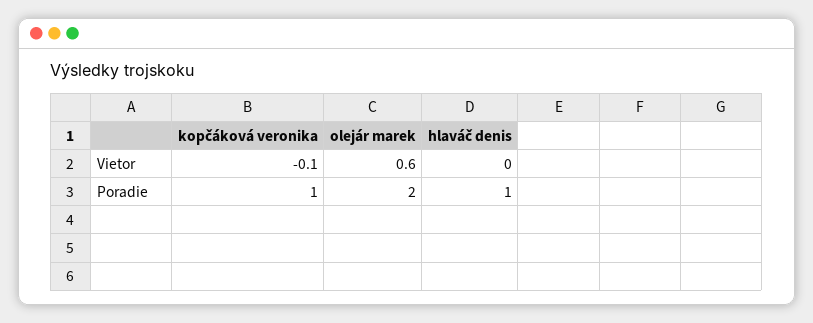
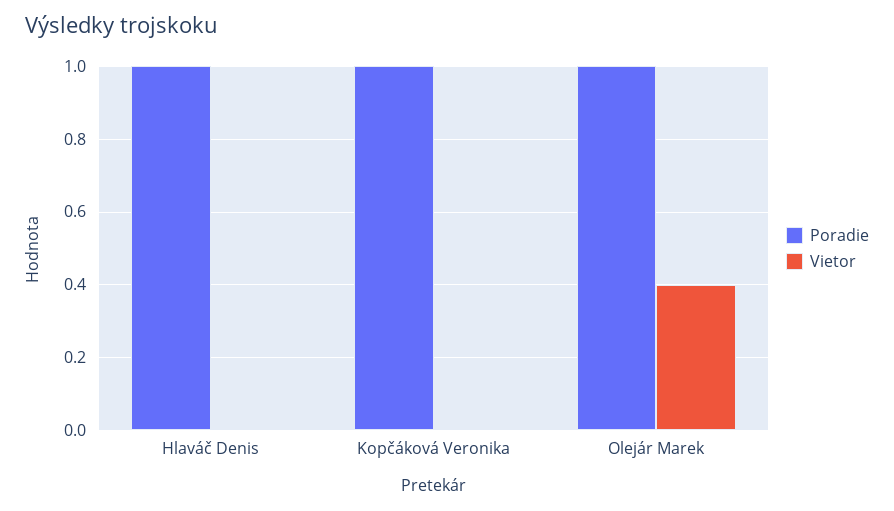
Vietor, kopčáková veronika: -0.1 -> 0
Vietor, olejár marek: 0.6 -> 0.4
Poradie, olejár marek: 2 -> 1

